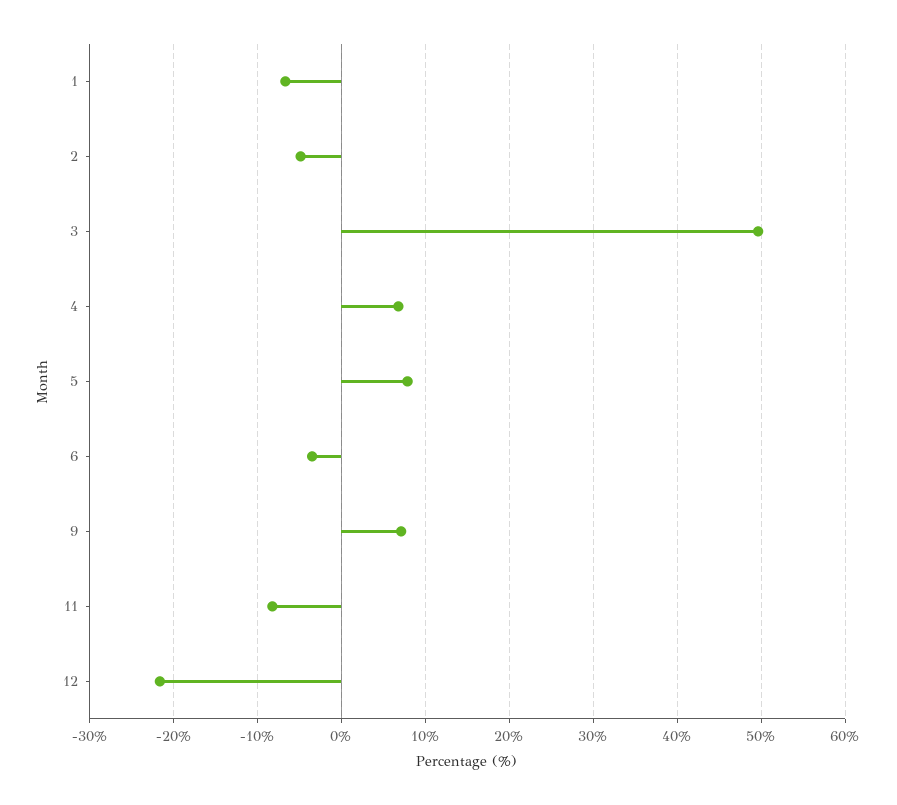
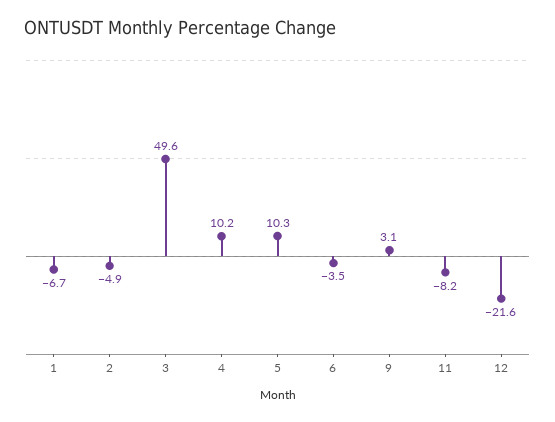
4: 7 -> 10.2
5: 8 -> 10.3
9: 7 -> 3.1

